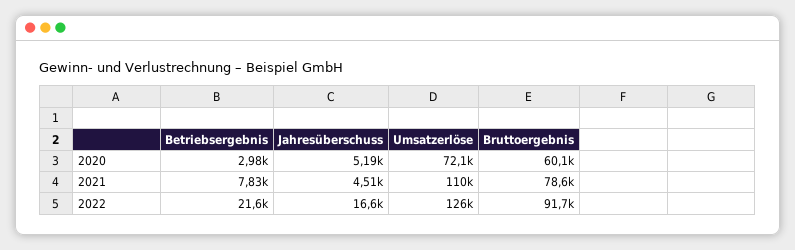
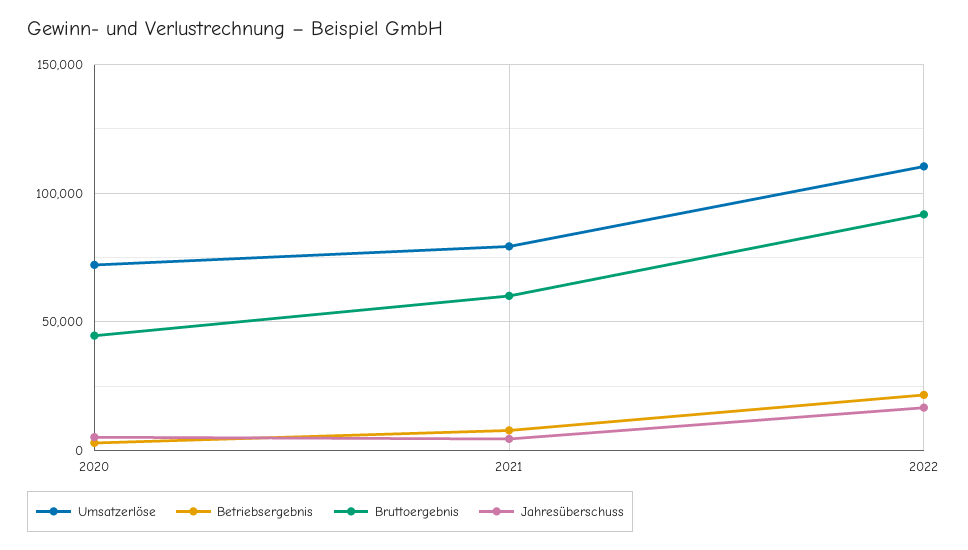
Bruttoergebnis, 2020: 60100 -> 45000
Umsatzerlöse, 2021: 110000 -> 80000
Bruttoergebnis, 2021: 78600 -> 60000
Umsatzerlöse, 2022: 126000 -> 110000

